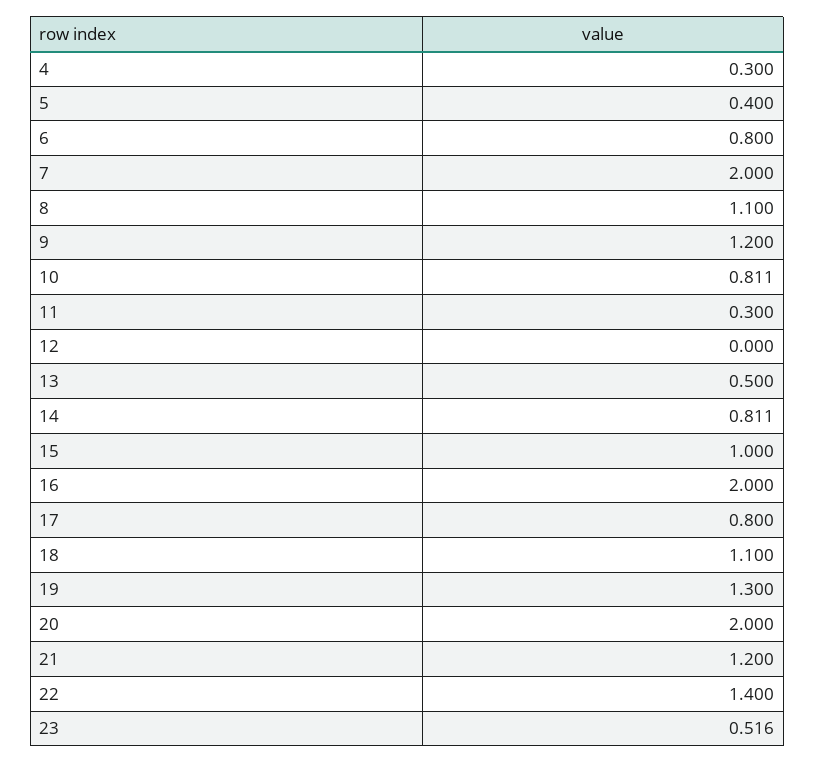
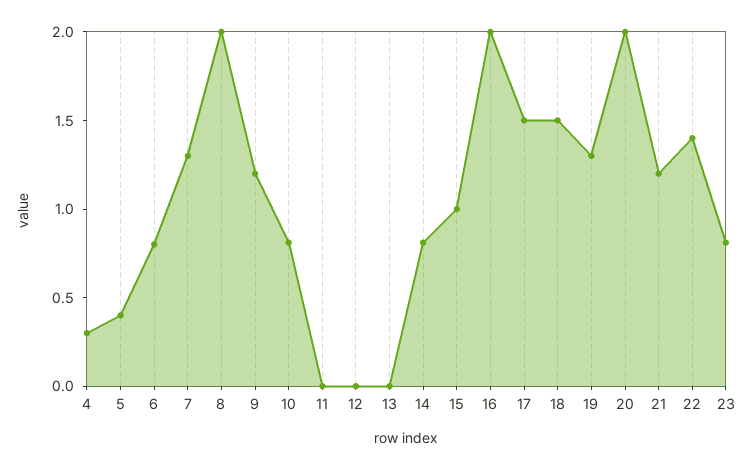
7: 2 -> 1.3
8: 1.1 -> 2
11: 0.3 -> 0
13: 0.5 -> 0
17: 0.8 -> 1.5
18: 1.1 -> 1.5
23: 0.516 -> 0.8

